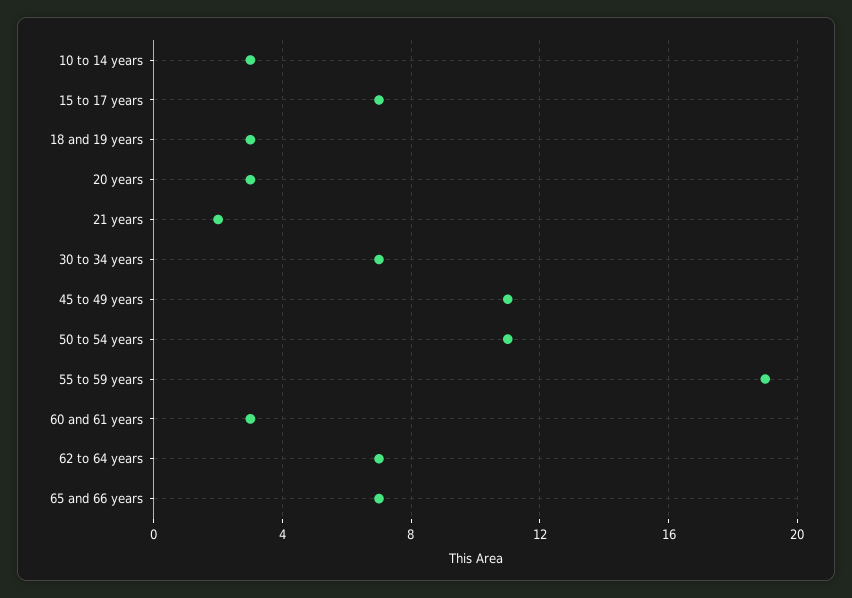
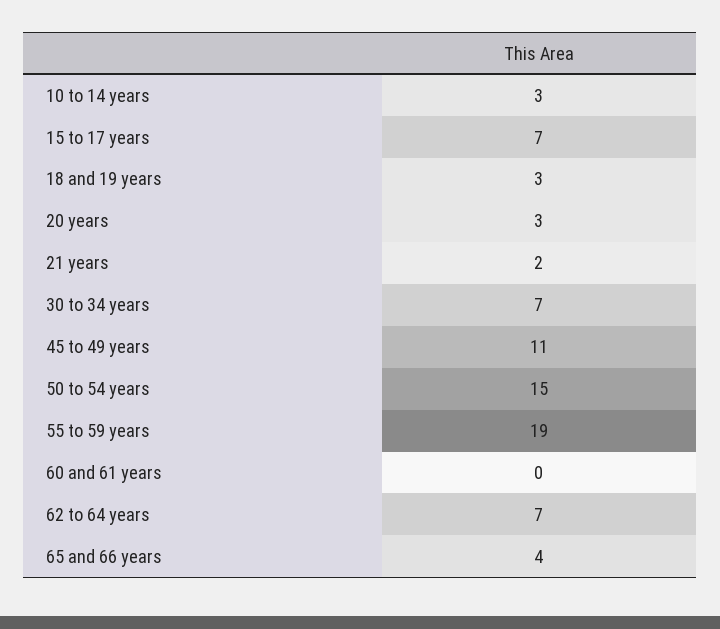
50 to 54 years: 11 -> 15
60 and 61 years: 3 -> 0
65 and 66 years: 7 -> 4

